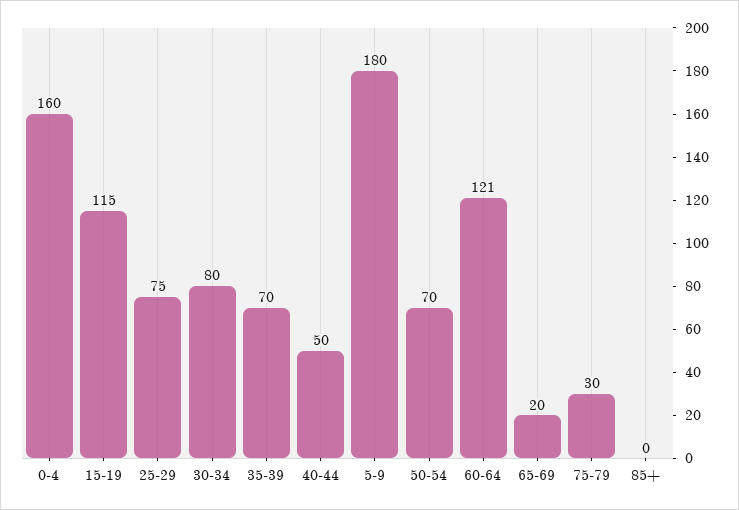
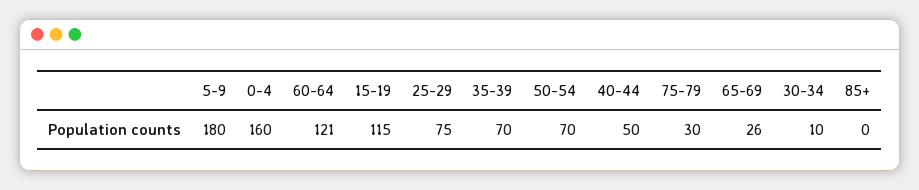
30-34: 80 -> 10
65-69: 20 -> 26

